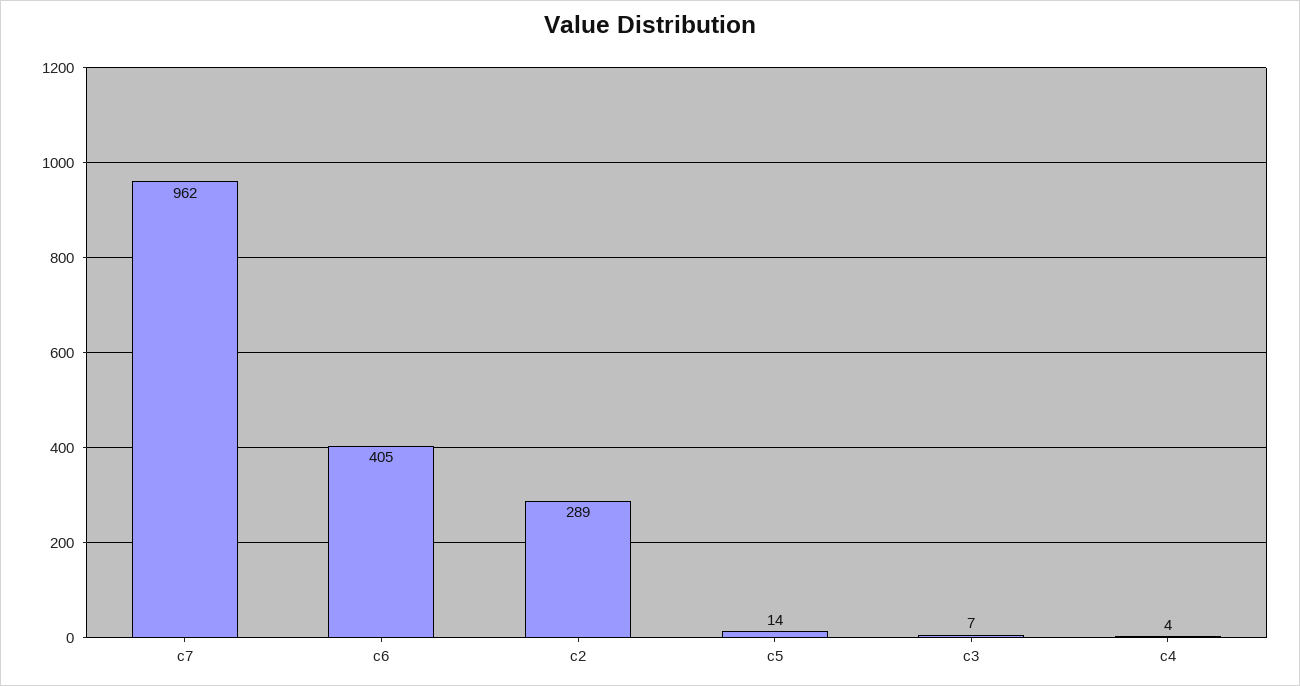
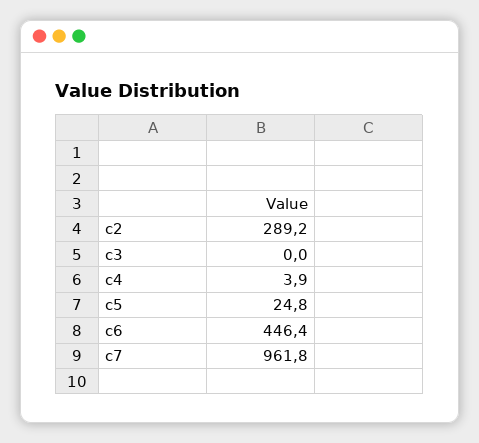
c6: 405 -> 446.4
c5: 14 -> 24.8
c3: 7 -> 0

